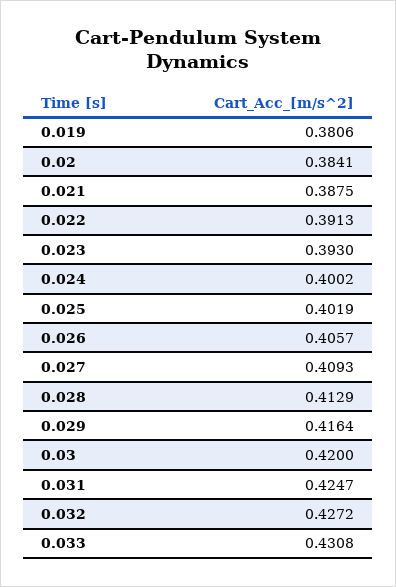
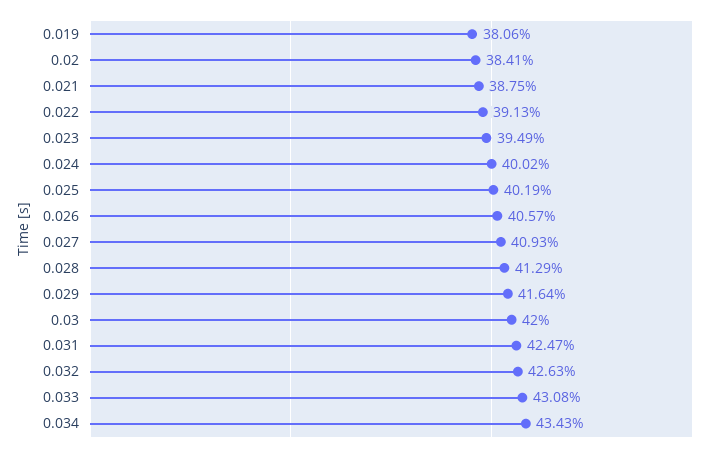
0.023: 0.393 -> 0.3949
0.032: 0.4272 -> 0.4263
0.034: none -> 0.4343

